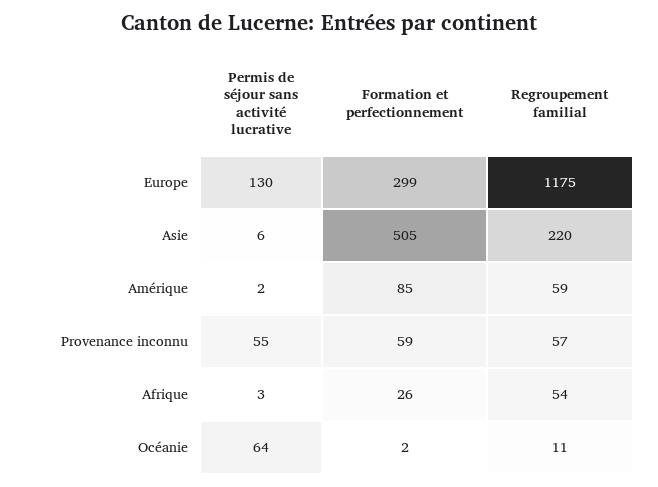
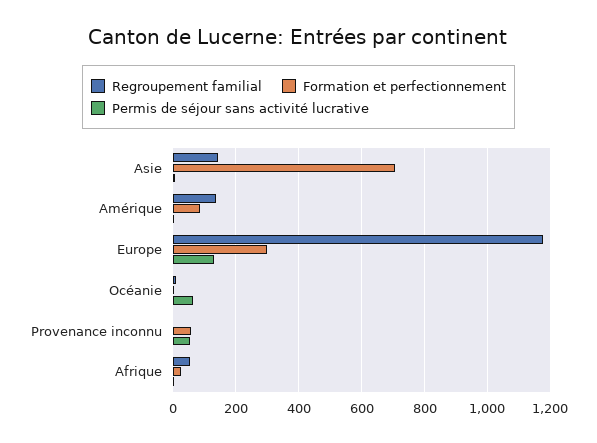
Formation et perfectionnement, Asie: 505 -> 700
Regroupement familial, Asie: 220 -> 140
Regroupement familial, Amérique: 59 -> 140
Regroupement familial, Provenance inconnu: 57 -> 0

